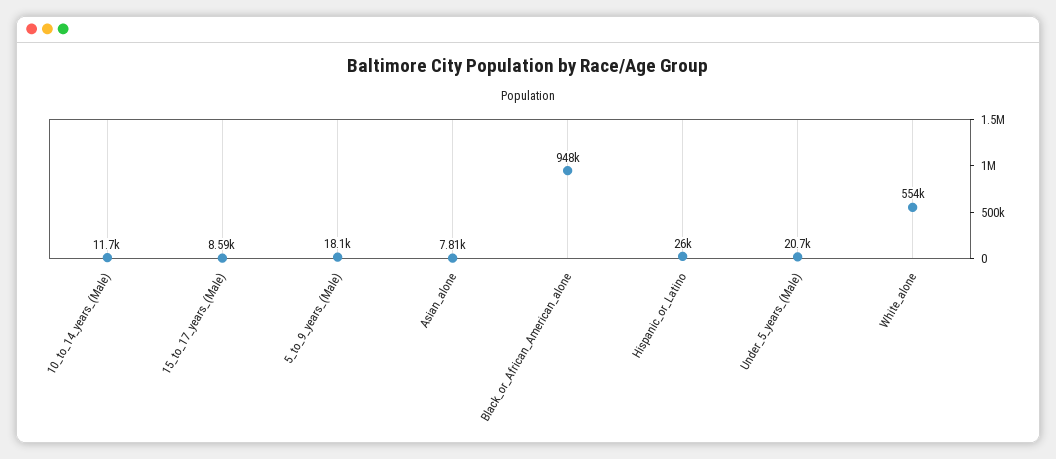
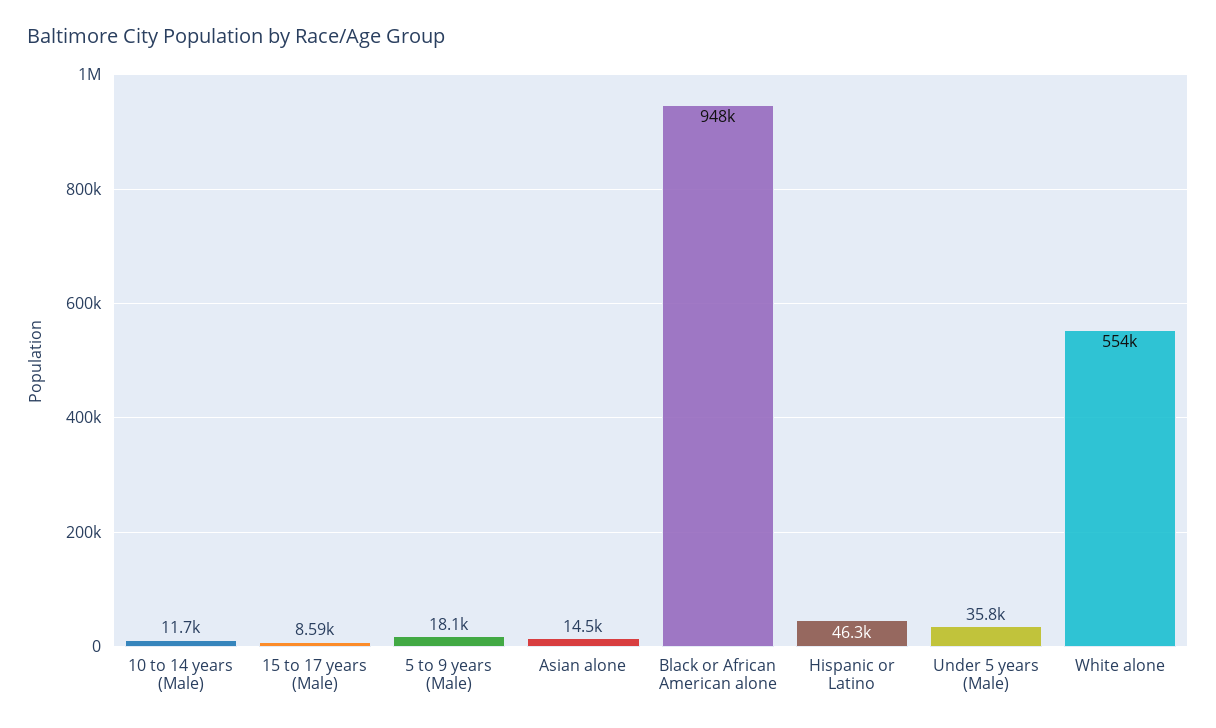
Asian_alone: 7810 -> 14500
Hispanic_or_Latino: 26000 -> 46300
Under_5_years_(Male): 20700 -> 35800

